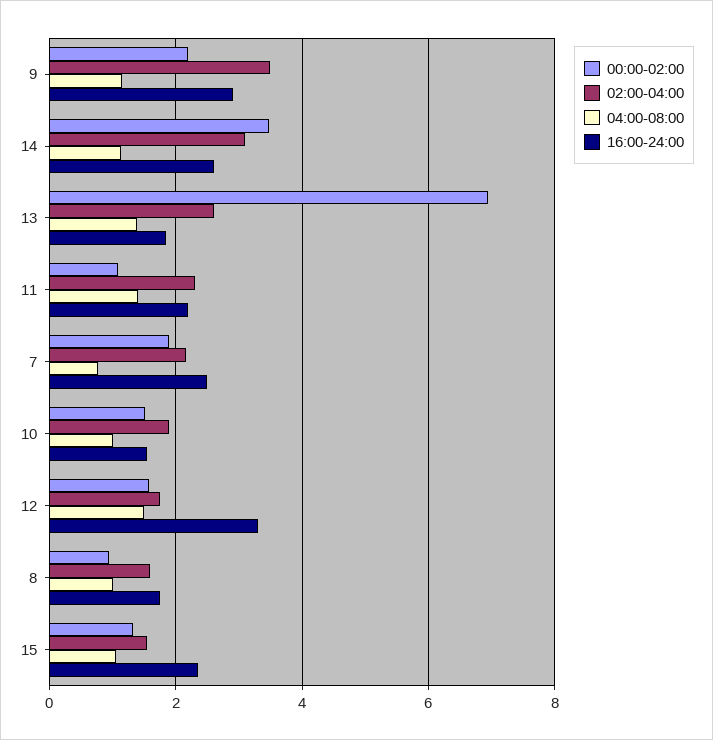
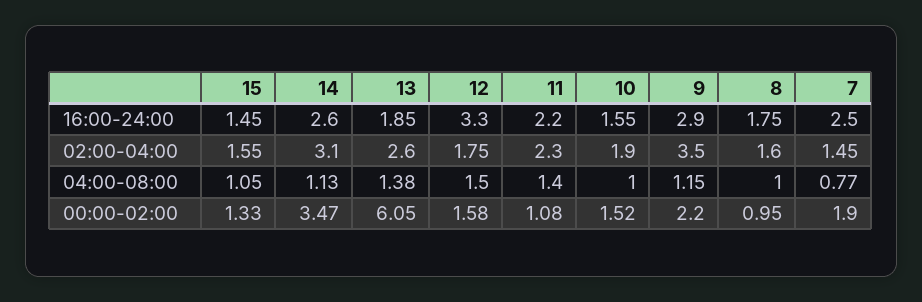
00:00-02:00, 13: 7 -> 6.05
02:00-04:00, 7: 2.2 -> 1.45
16:00-24:00, 15: 2.4 -> 1.45

